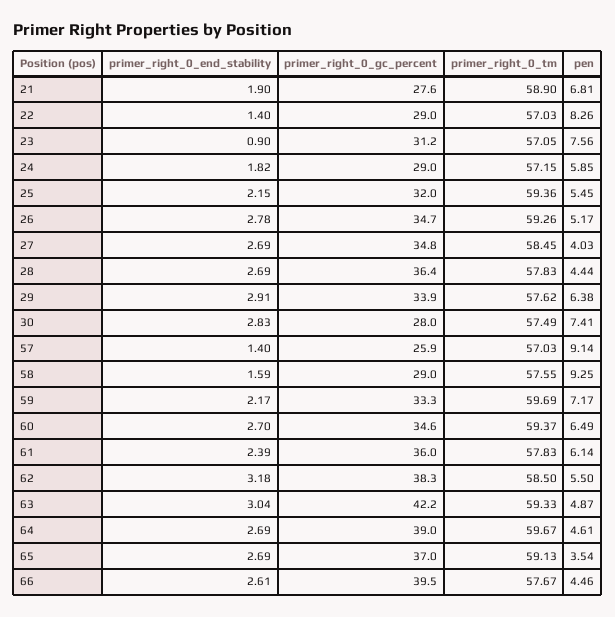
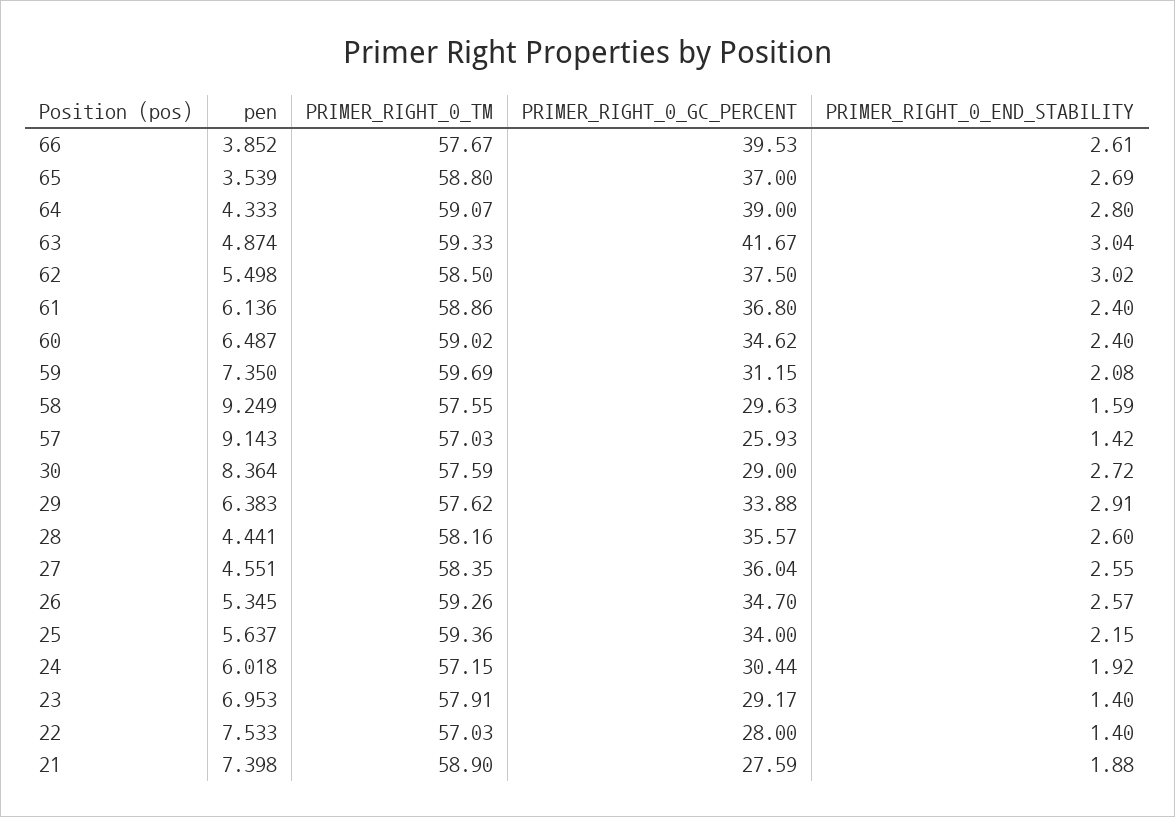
primer_right_0_end_stability, 21: 1.9 -> 1.88
pen, 21: 6.81 -> 7.398
primer_right_0_gc_percent, 22: 29 -> 28
pen, 22: 8.26 -> 7.533
primer_right_0_end_stability, 23: 0.9 -> 1.4
primer_right_0_gc_percent, 23: 31.2 -> 29.17
primer_right_0_tm, 23: 57.05 -> 57.91
pen, 23: 7.56 -> 6.953
primer_right_0_end_stability, 24: 1.82 -> 1.92
primer_right_0_gc_percent, 24: 29 -> 30.44
pen, 24: 5.85 -> 6.018
primer_right_0_gc_percent, 25: 32 -> 34
pen, 25: 5.45 -> 5.637
primer_right_0_end_stability, 26: 2.78 -> 2.57
pen, 26: 5.17 -> 5.345
primer_right_0_end_stability, 27: 2.69 -> 2.55
primer_right_0_gc_percent, 27: 34.8 -> 36.04
primer_right_0_tm, 27: 58.45 -> 58.35
pen, 27: 4.03 -> 4.551
primer_right_0_end_stability, 28: 2.69 -> 2.6
primer_right_0_gc_percent, 28: 36.4 -> 35.57
primer_right_0_tm, 28: 57.83 -> 58.16
primer_right_0_end_stability, 30: 2.83 -> 2.72
primer_right_0_gc_percent, 30: 28 -> 29
primer_right_0_tm, 30: 57.49 -> 57.59
pen, 30: 7.41 -> 8.364
primer_right_0_end_stability, 57: 1.4 -> 1.42
primer_right_0_gc_percent, 58: 29 -> 29.63
primer_right_0_end_stability, 59: 2.17 -> 2.08
primer_right_0_gc_percent, 59: 33.3 -> 31.15
pen, 59: 7.17 -> 7.35
primer_right_0_end_stability, 60: 2.7 -> 2.4
primer_right_0_tm, 60: 59.37 -> 59.02
primer_right_0_end_stability, 61: 2.39 -> 2.4
primer_right_0_gc_percent, 61: 36 -> 36.8
primer_right_0_tm, 61: 57.83 -> 58.86
primer_right_0_end_stability, 62: 3.18 -> 3.02
primer_right_0_gc_percent, 62: 38.3 -> 37.5
primer_right_0_gc_percent, 63: 42.2 -> 41.67
primer_right_0_end_stability, 64: 2.69 -> 2.8
primer_right_0_tm, 64: 59.67 -> 59.07
pen, 64: 4.61 -> 4.333
primer_right_0_tm, 65: 59.13 -> 58.8
pen, 66: 4.46 -> 3.852

